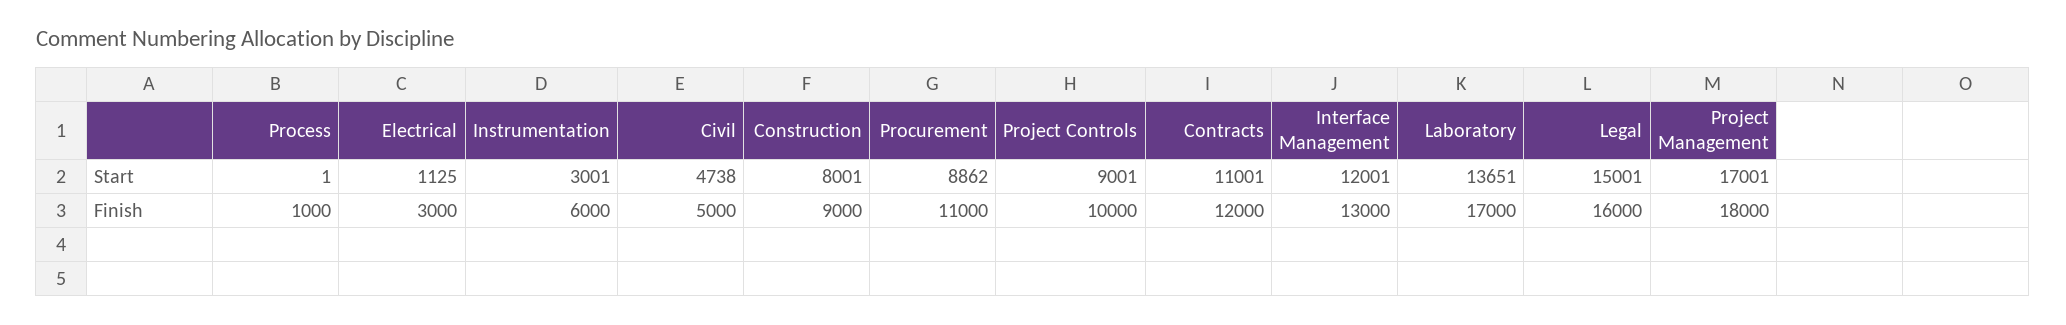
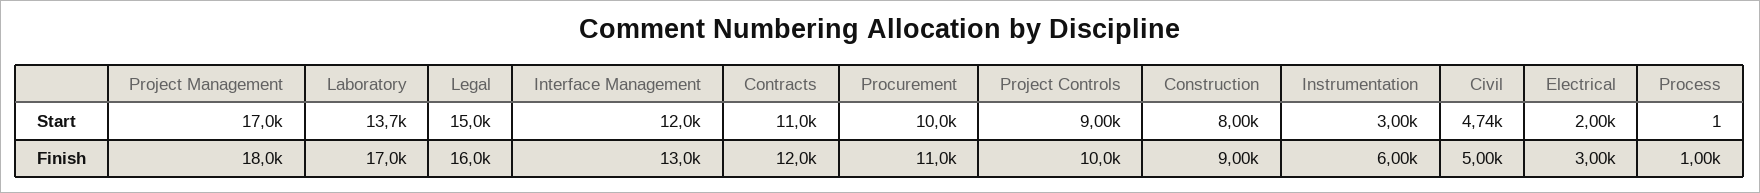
Electrical, Start: 1125 -> 2000
Procurement, Start: 8862 -> 10000

